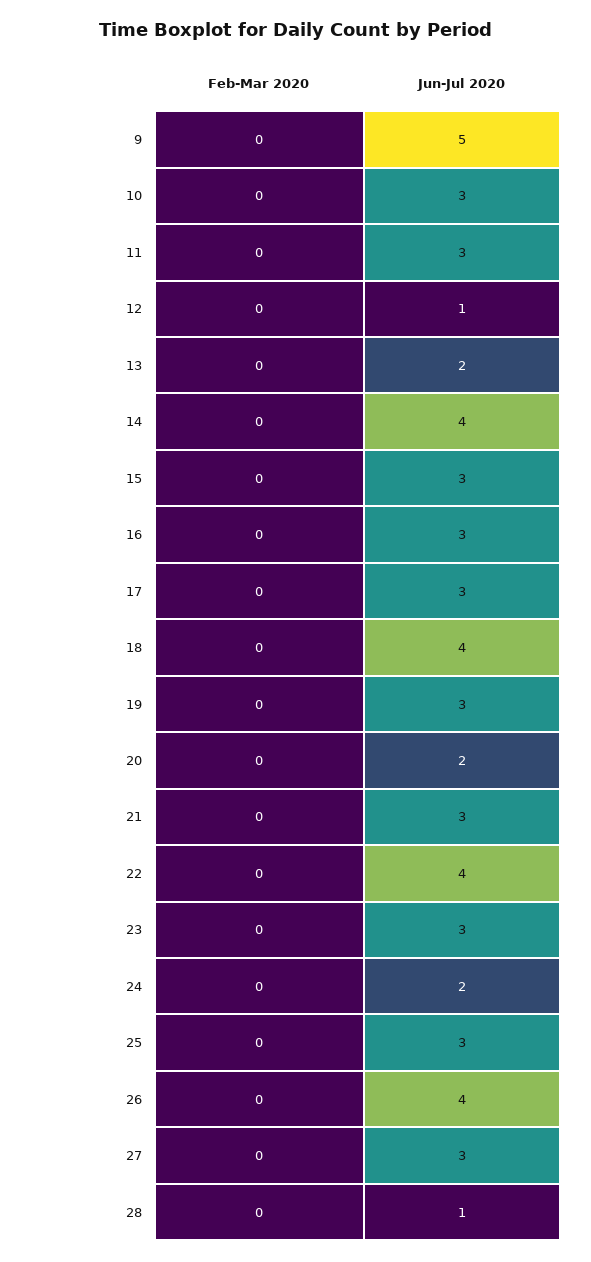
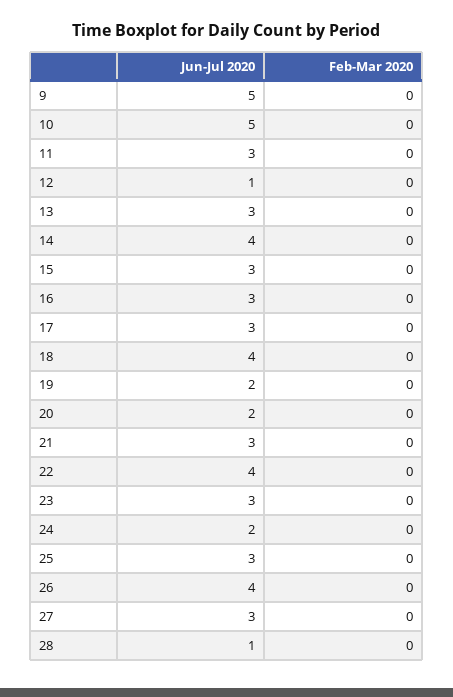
Jun-Jul 2020, 10: 3 -> 5
Jun-Jul 2020, 13: 2 -> 3
Jun-Jul 2020, 19: 3 -> 2

